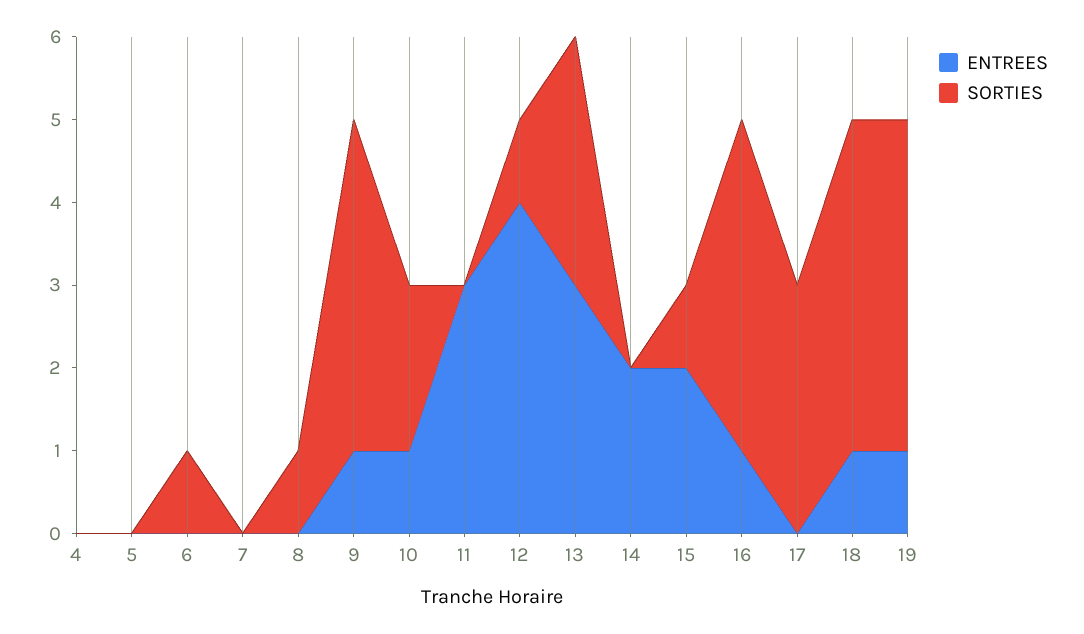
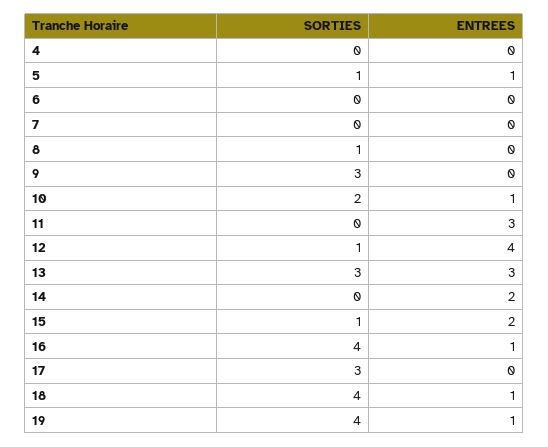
ENTREES, 5: 0 -> 1
SORTIES, 5: 0 -> 1
SORTIES, 6: 1 -> 0
ENTREES, 9: 1 -> 0
SORTIES, 9: 4 -> 3

